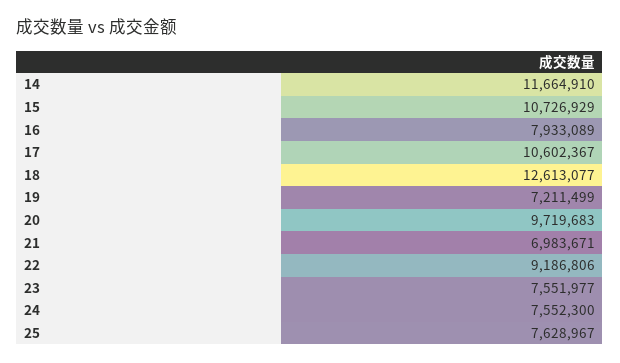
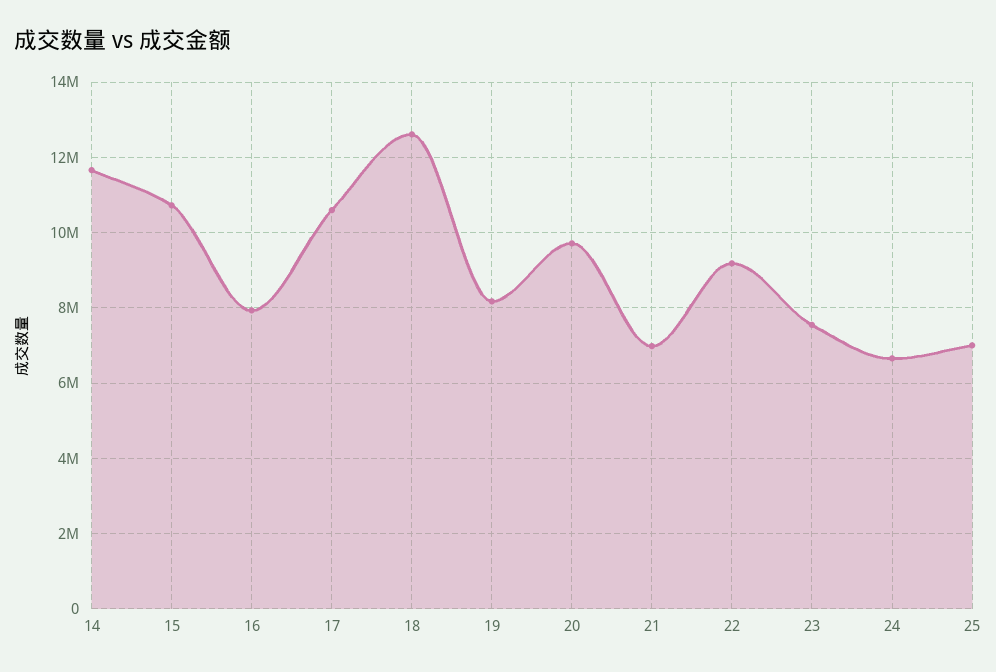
19: 7211499 -> 8200000
24: 7552300 -> 6600000
25: 7628967 -> 7000000

